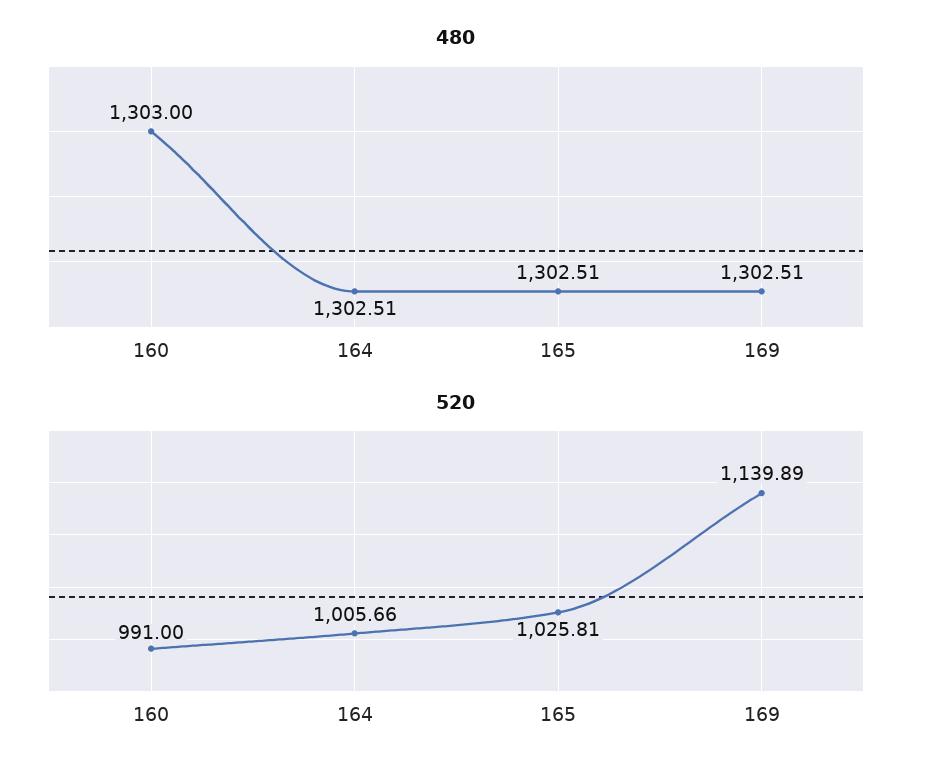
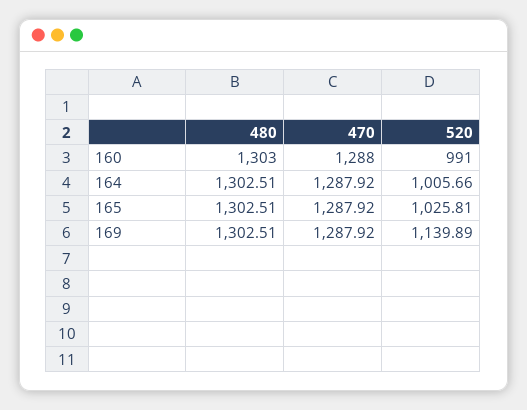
470, 160: none -> 1288
470, 164: none -> 1287.92
470, 165: none -> 1287.92
470, 169: none -> 1287.92

